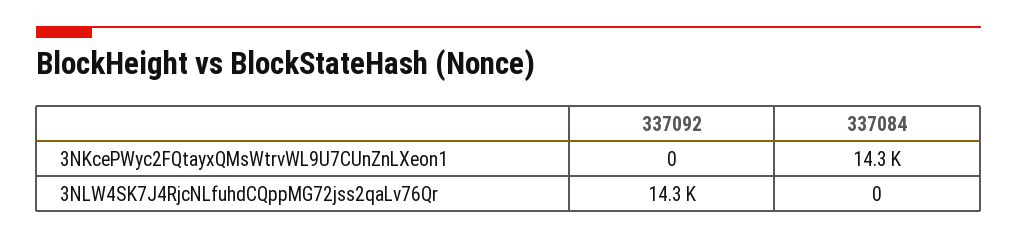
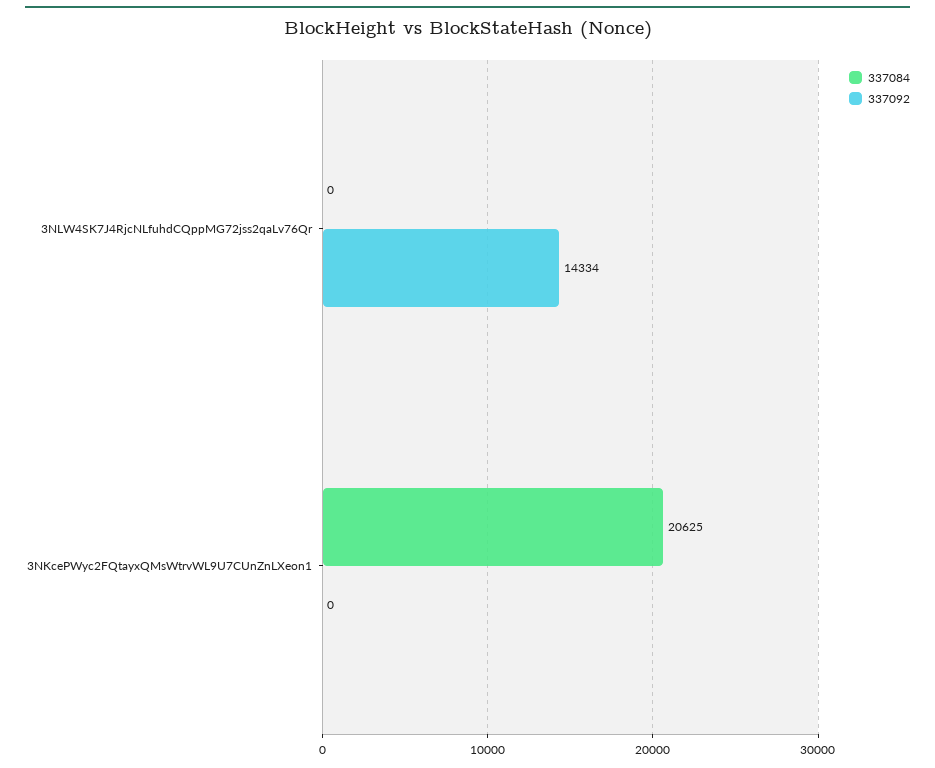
337084, 3NKcePWyc2FQtayxQMsWtrvWL9U7CUnZnLXeon1: 14300 -> 20625

